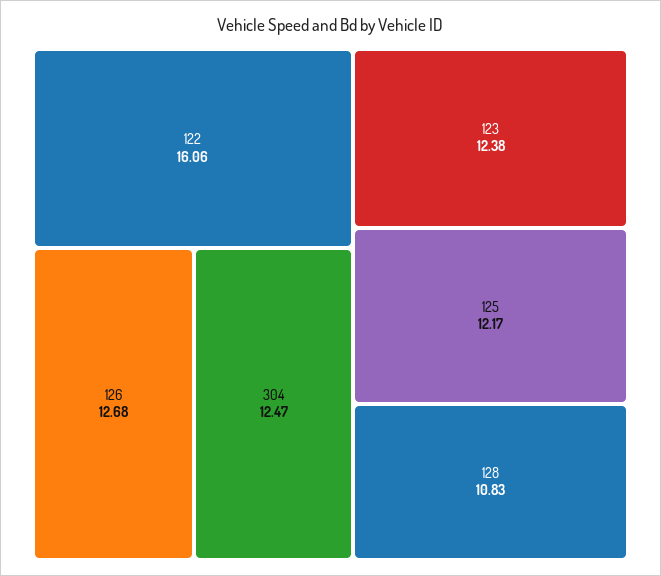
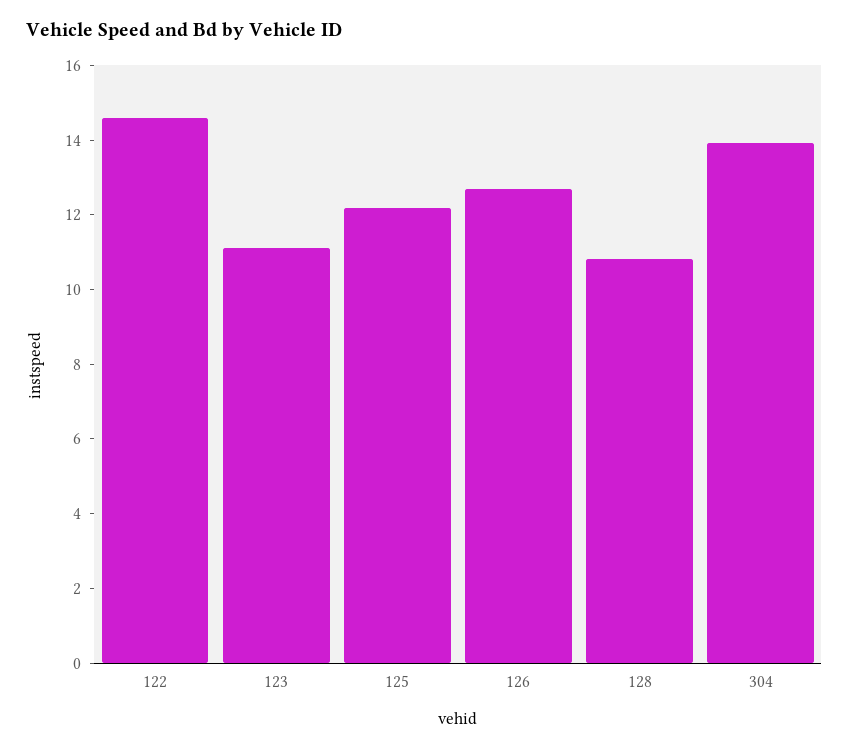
122: 16.06 -> 14.5
304: 12.47 -> 14
123: 12.38 -> 11

